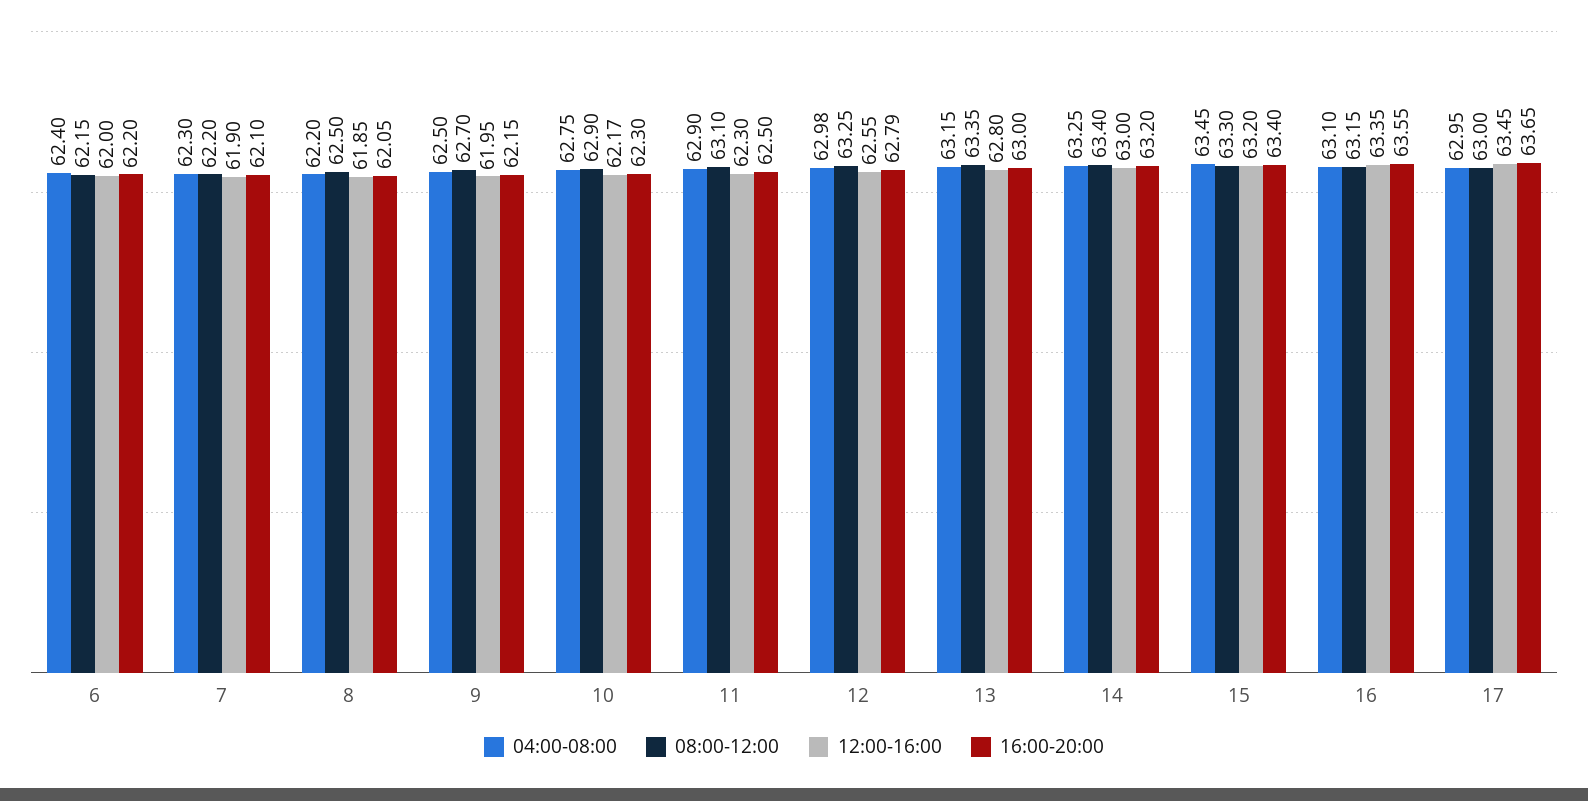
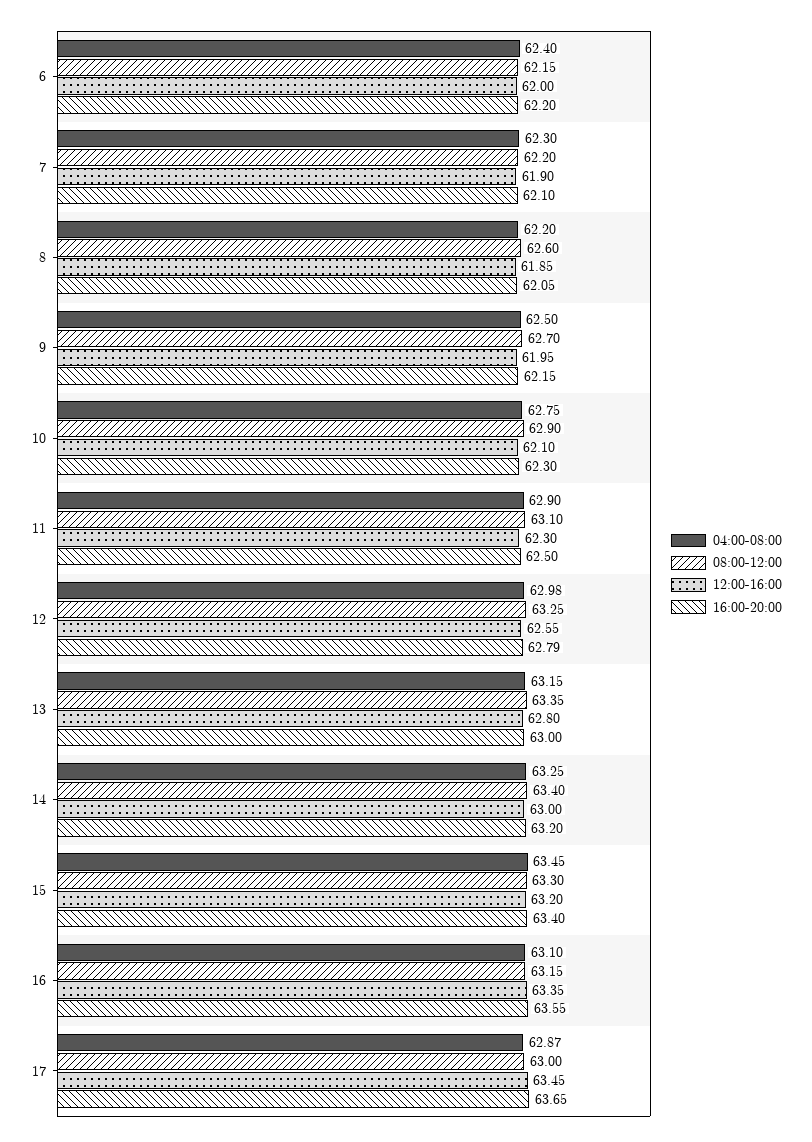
08:00-12:00, 8: 62.5 -> 62.6
12:00-16:00, 10: 62.17 -> 62.1
04:00-08:00, 17: 62.95 -> 62.87

